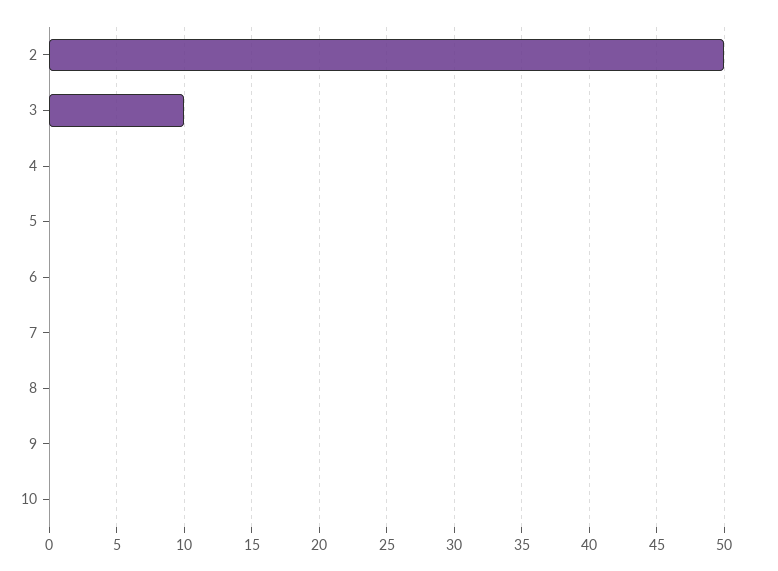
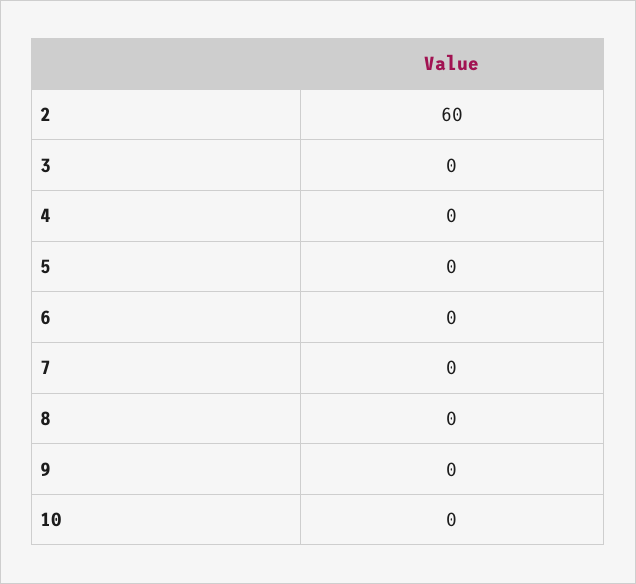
2: 50 -> 60
3: 10 -> 0

